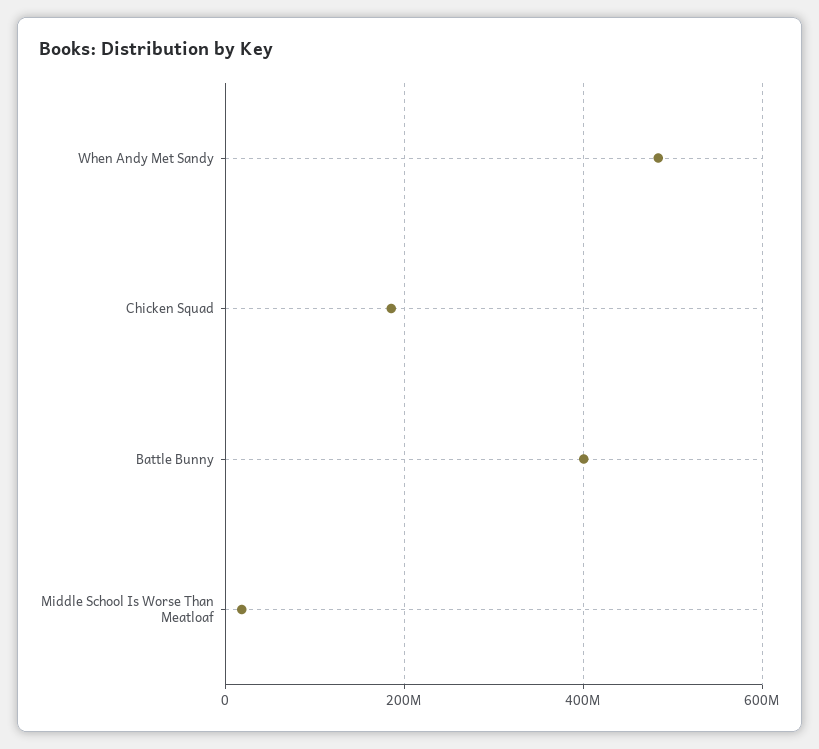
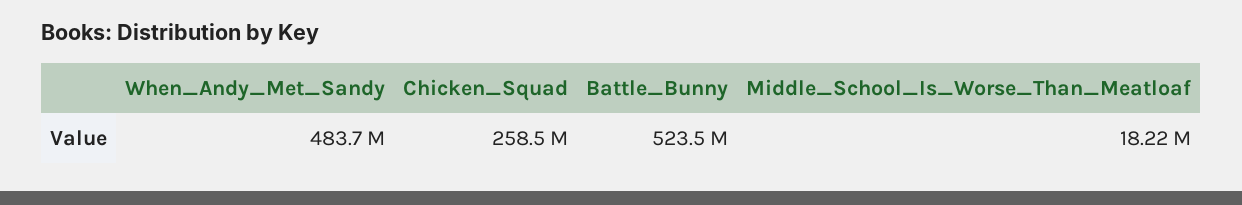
Chicken Squad: 180000000 -> 258500000
Battle Bunny: 400000000 -> 523500000

